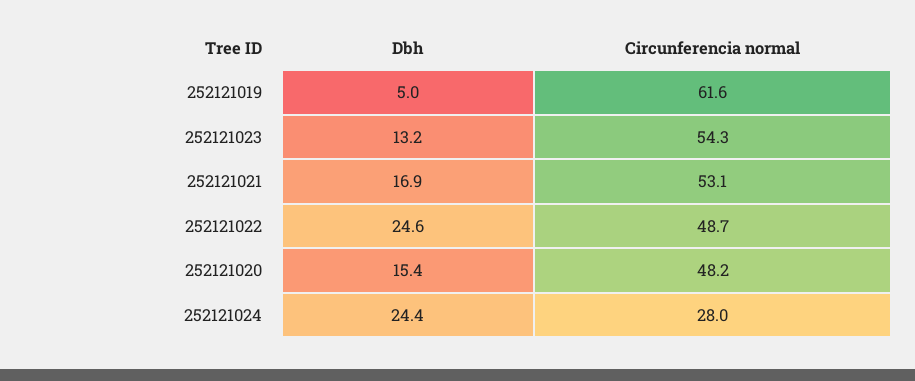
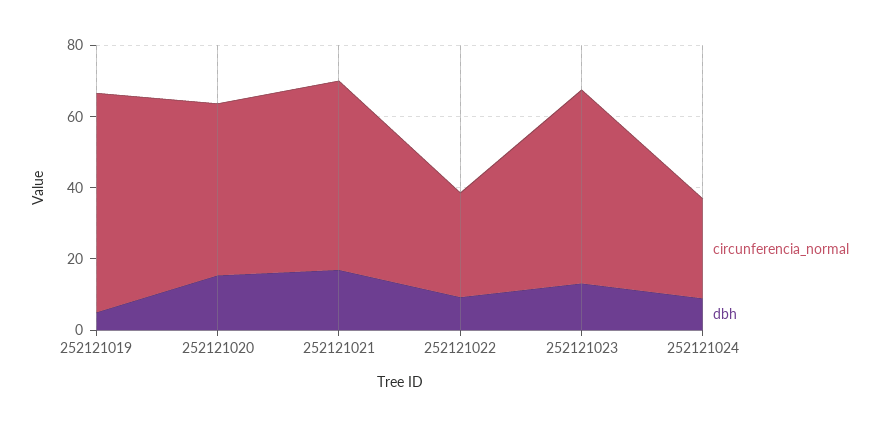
Dbh, 252121022: 24.6 -> 10
Circunferencia normal, 252121022: 48.7 -> 30
Dbh, 252121024: 24.4 -> 10

